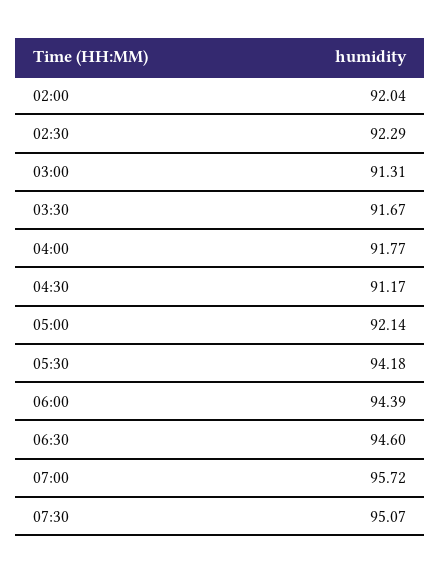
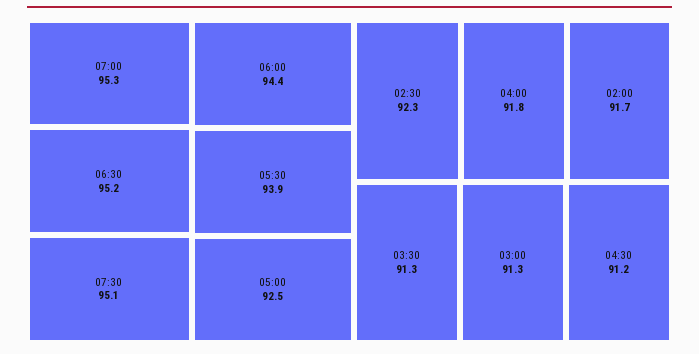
02:00: 92.04 -> 91.7
03:30: 91.67 -> 91.3
05:00: 92.14 -> 92.5
05:30: 94.18 -> 93.9
06:30: 94.6 -> 95.2
07:00: 95.72 -> 95.3

